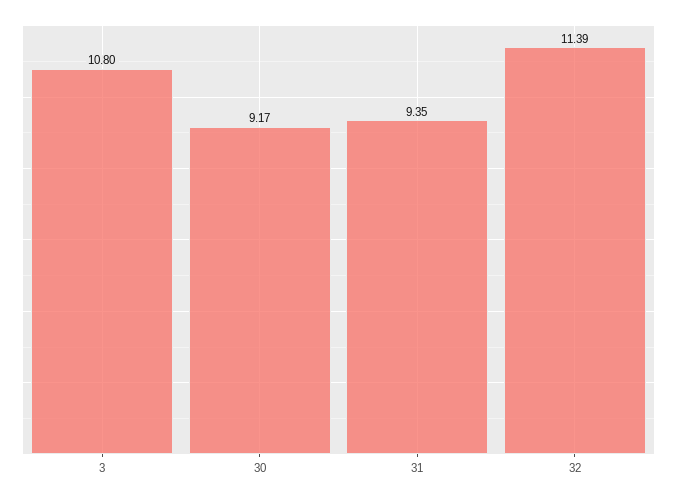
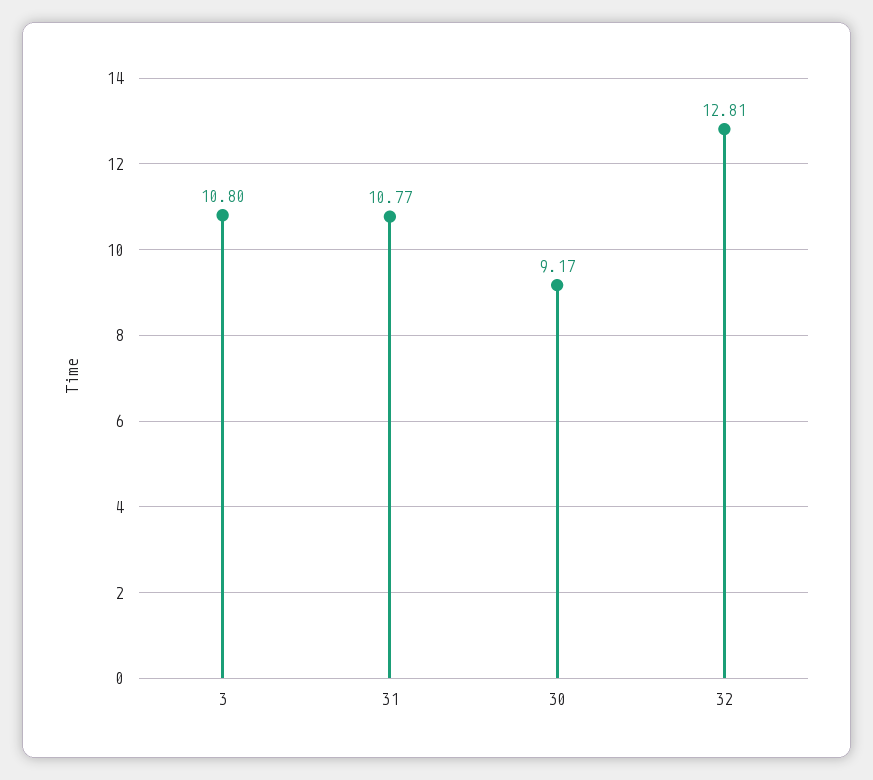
31: 9.35 -> 10.77
32: 11.39 -> 12.81

